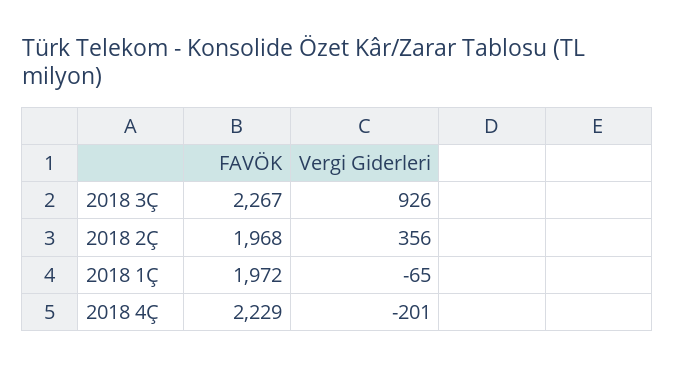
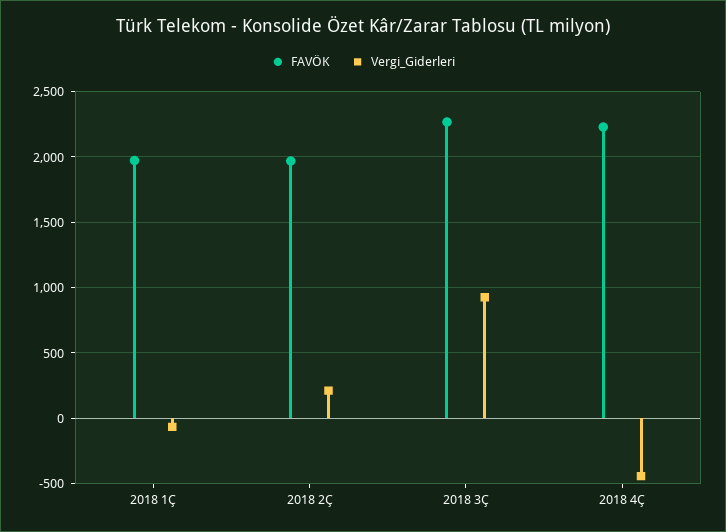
Vergi Giderleri, 2018 2Ç: 356 -> 200
Vergi Giderleri, 2018 4Ç: -201 -> -450

